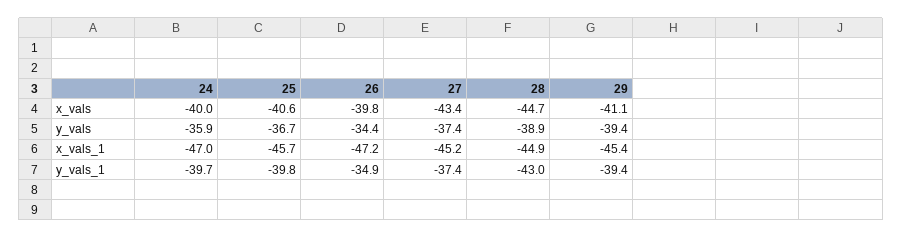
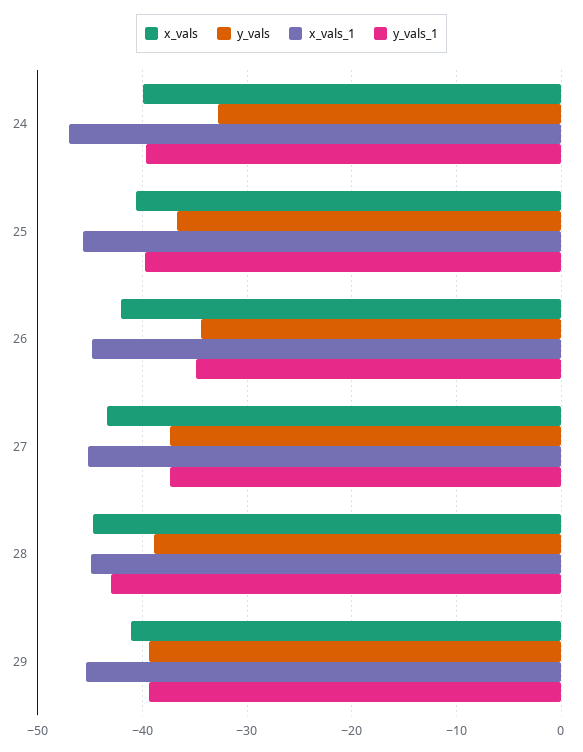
x_vals, 26: -39.8 -> -42
y_vals, 24: -35.9 -> -33
x_vals_1, 26: -47.2 -> -45

